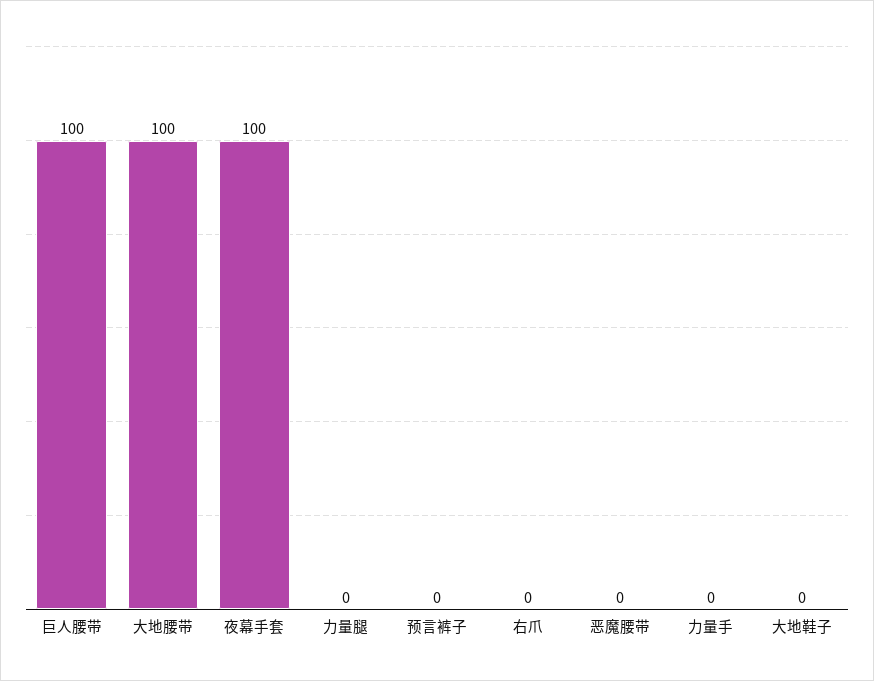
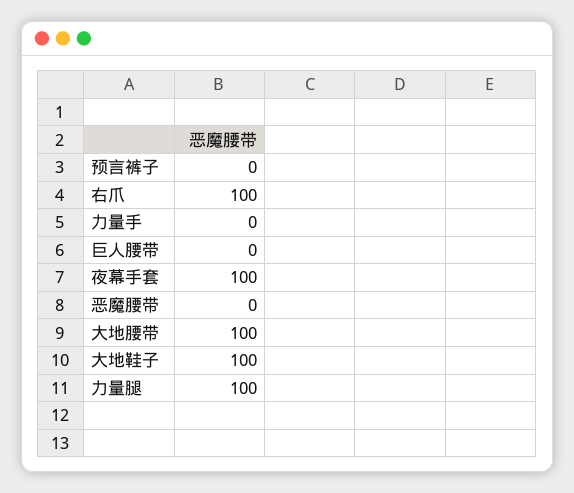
巨人腰带: 100 -> 0
力量腿: 0 -> 100
右爪: 0 -> 100
大地鞋子: 0 -> 100

